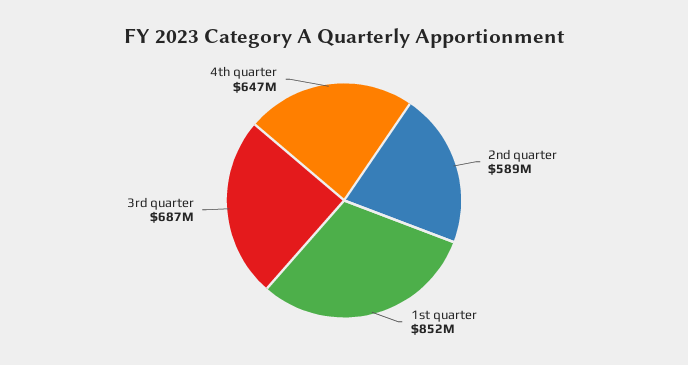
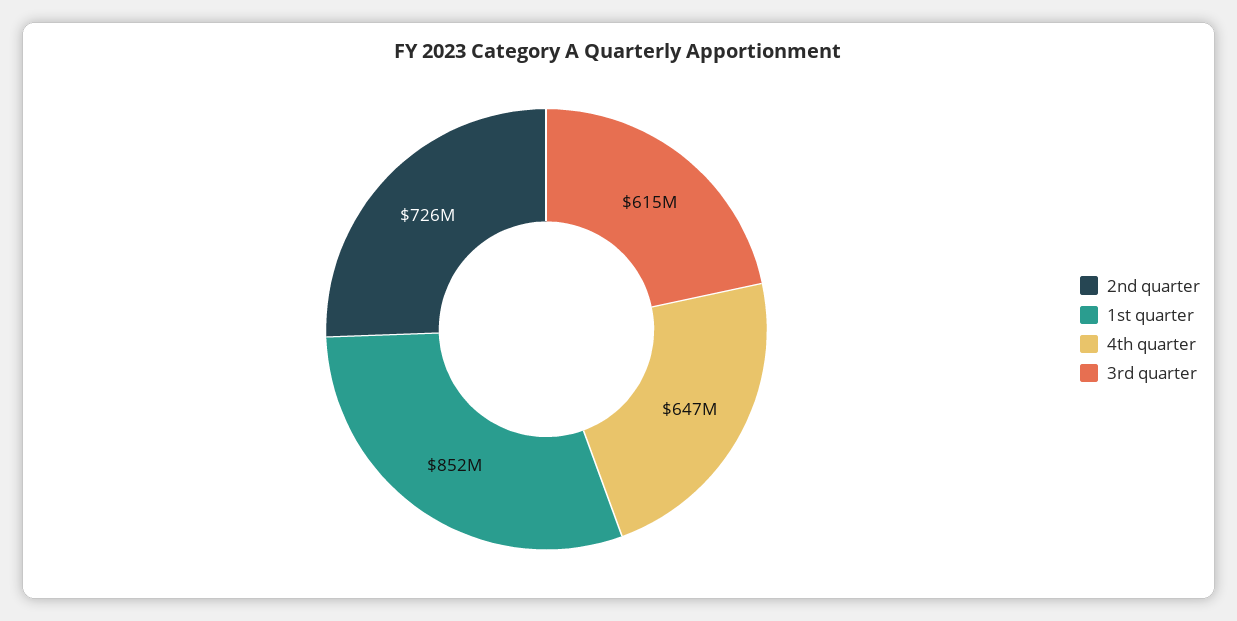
2nd quarter: 589000000 -> 726000000
3rd quarter: 687000000 -> 615000000

